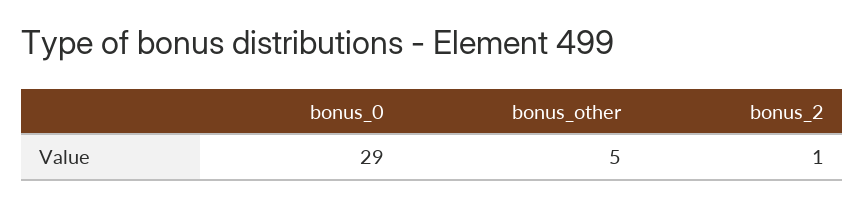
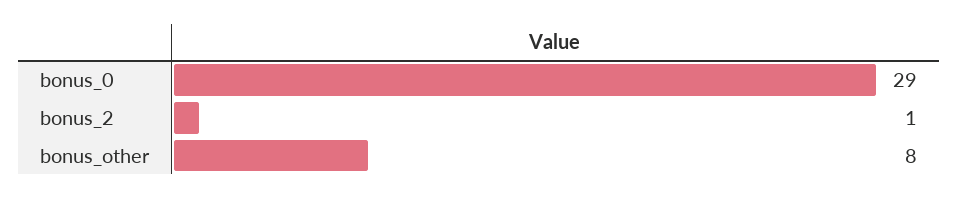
bonus_other: 5 -> 8

